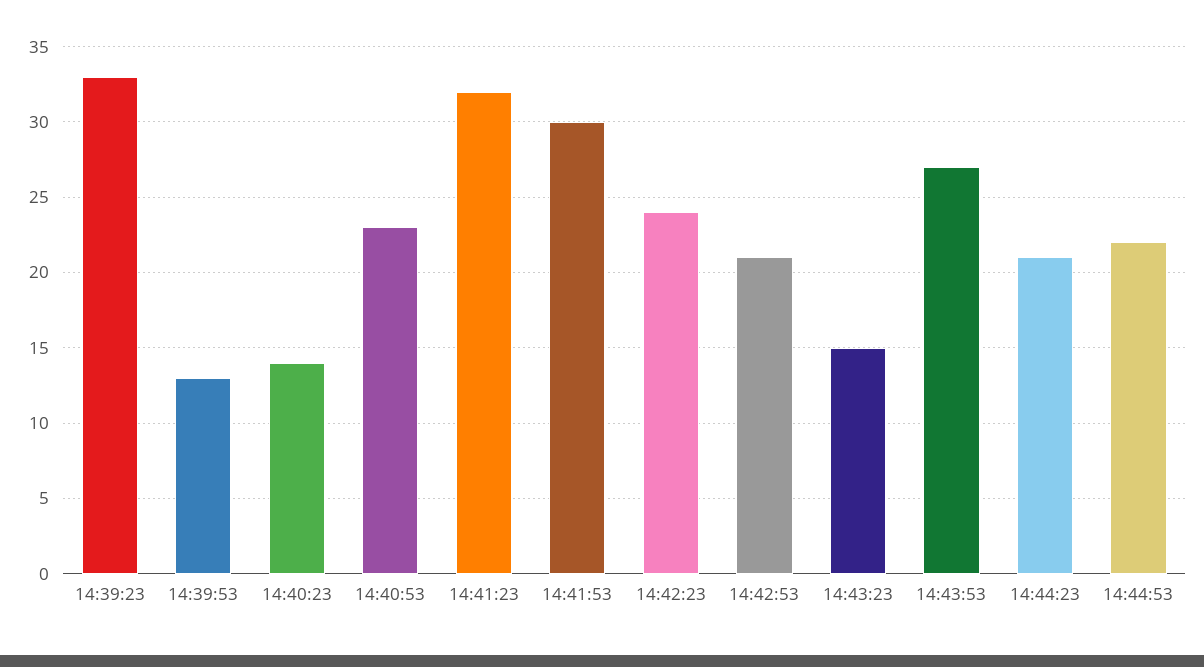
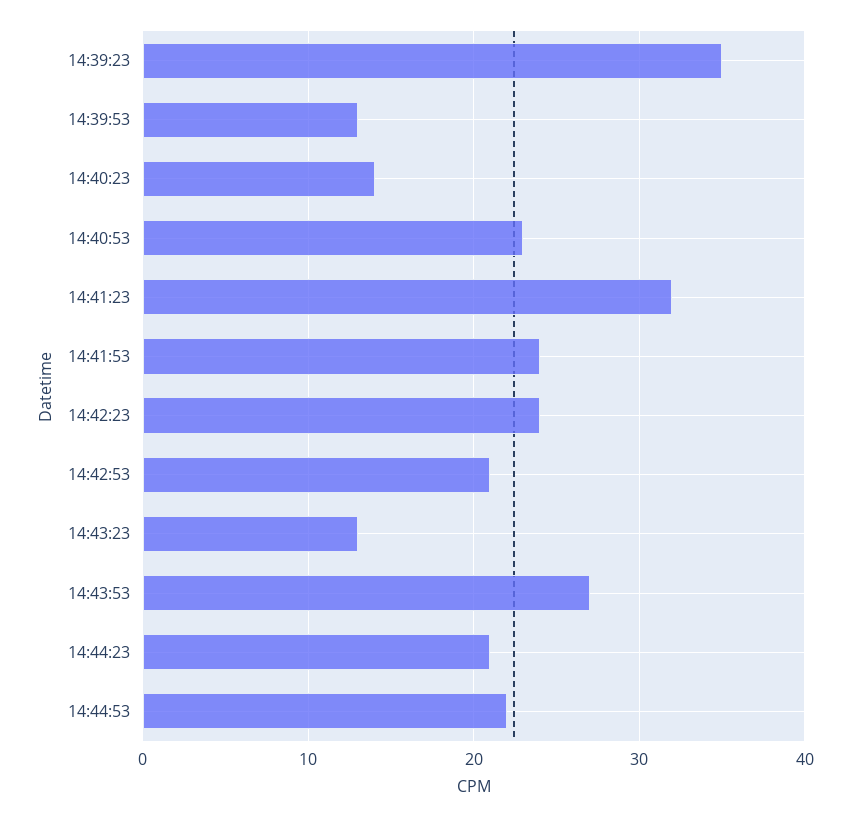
14:39:23: 33 -> 35
14:41:53: 30 -> 24
14:43:23: 15 -> 13

